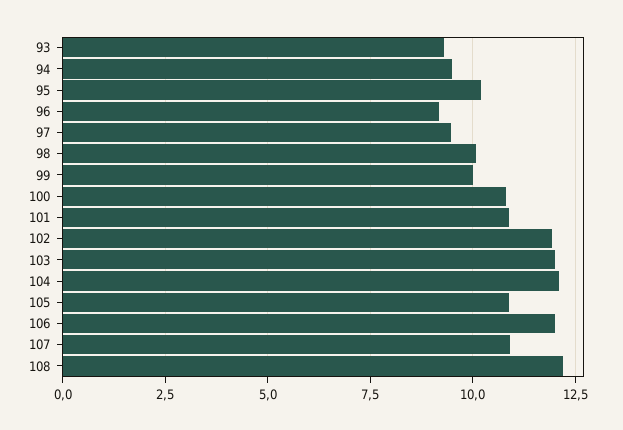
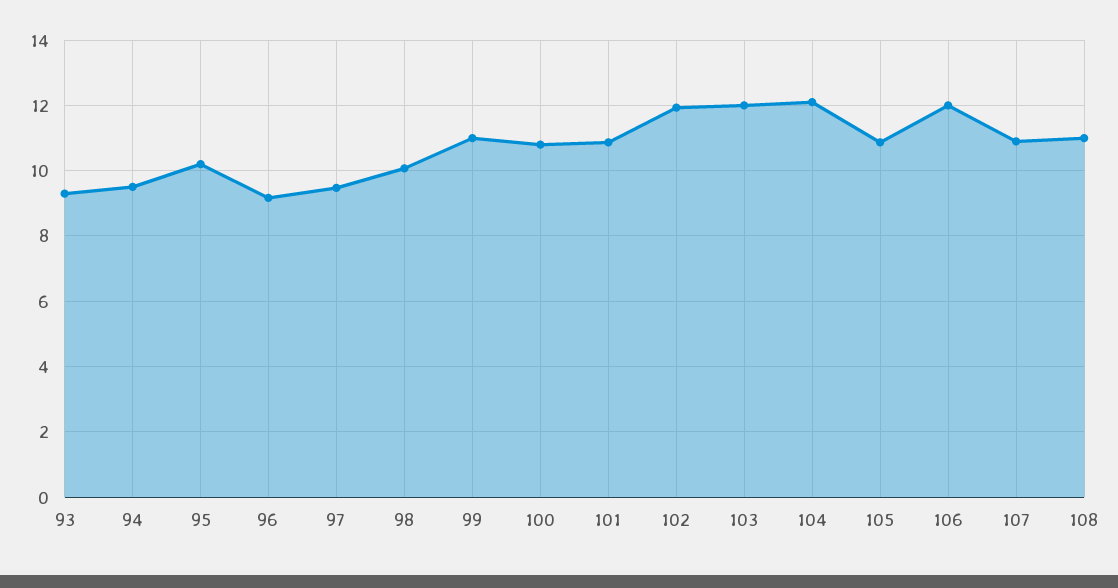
99: 10 -> 11
108: 12.25 -> 11

